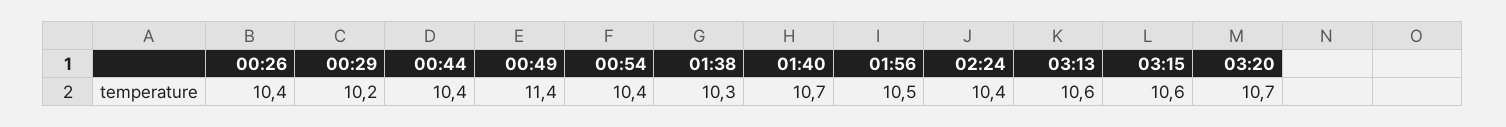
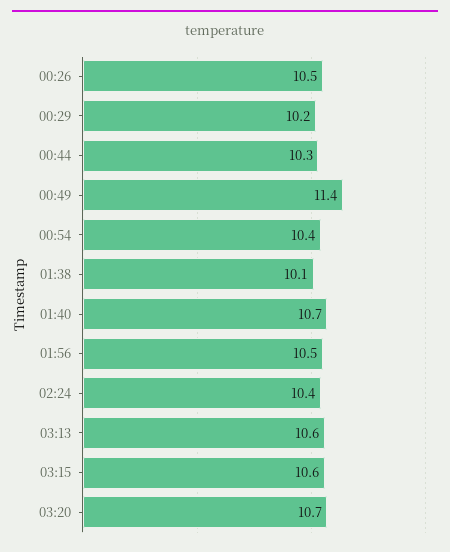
00:26: 10.4 -> 10.5
00:44: 10.4 -> 10.3
01:38: 10.3 -> 10.1

